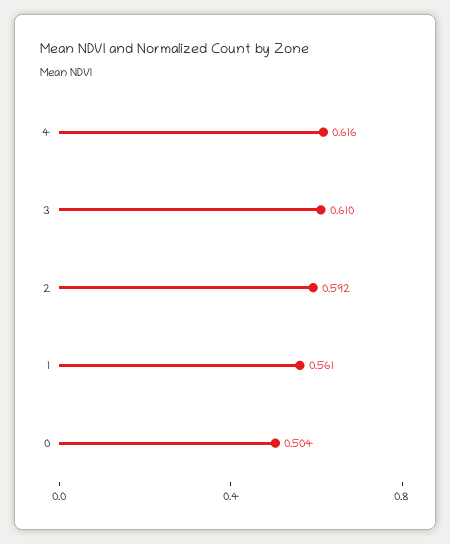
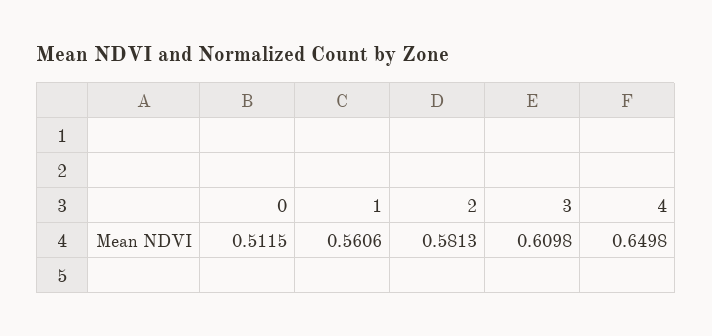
4: 0.616 -> 0.6498
2: 0.592 -> 0.5813
0: 0.504 -> 0.5115

